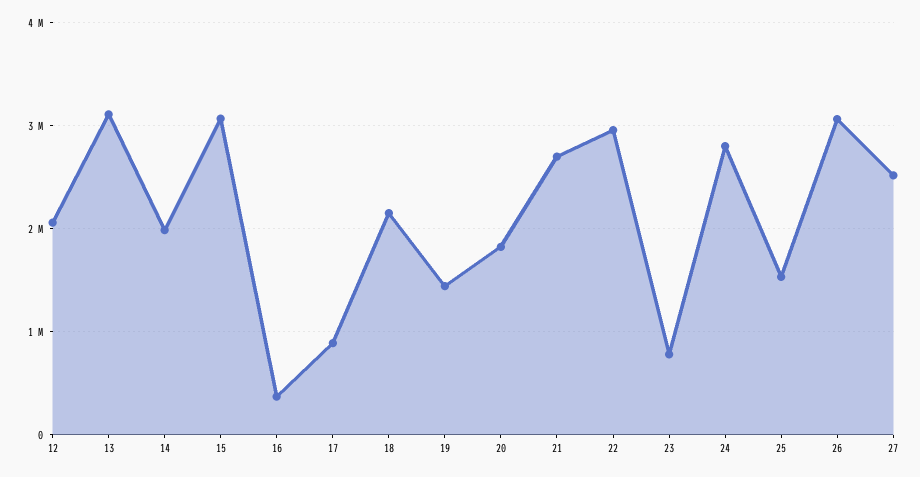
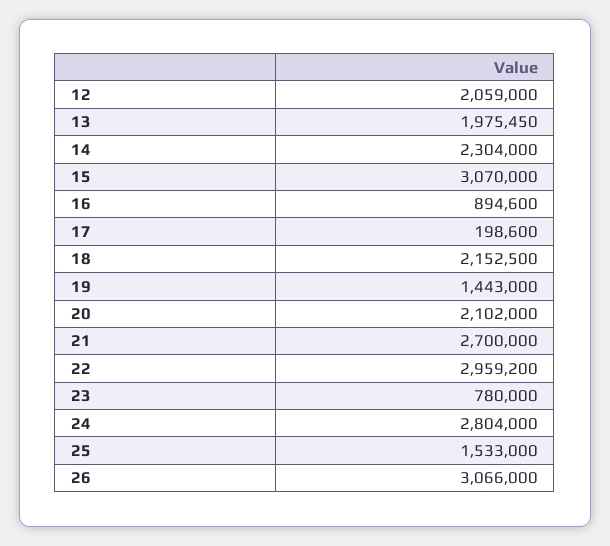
13: 3100000 -> 1975450
14: 2000000 -> 2304000
16: 400000 -> 894600
17: 900000 -> 198600
20: 1800000 -> 2102000
27: 2500000 -> none

